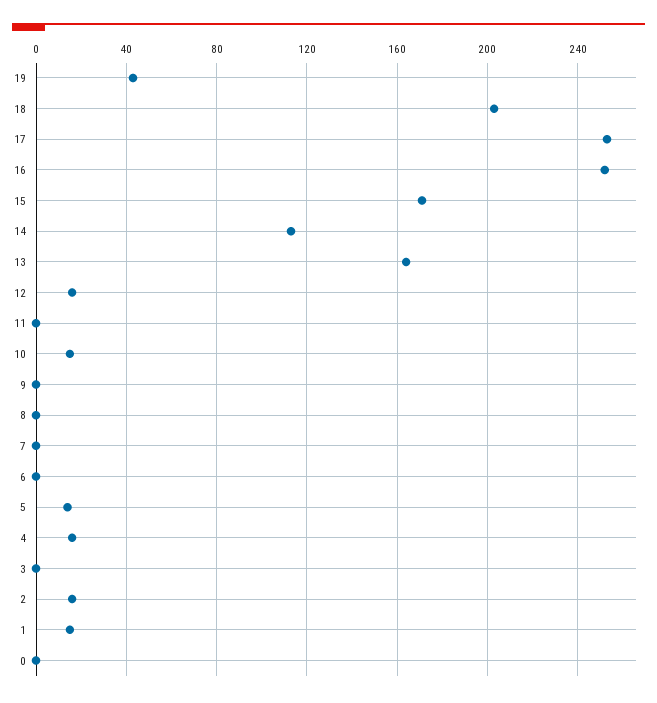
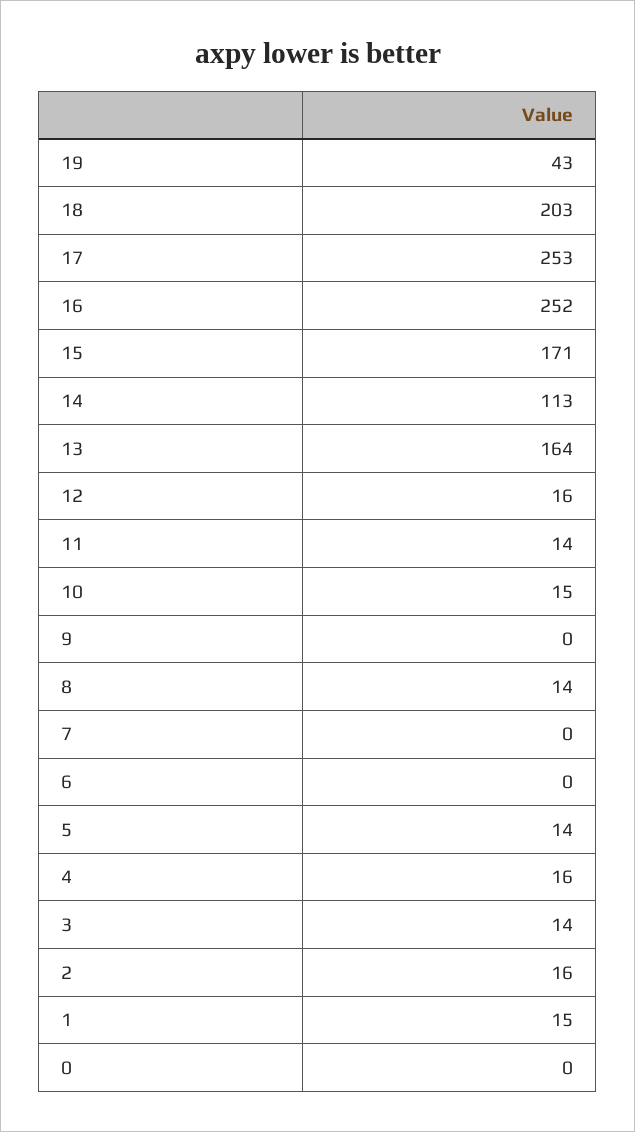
11: 0 -> 14
8: 0 -> 14
3: 0 -> 14

